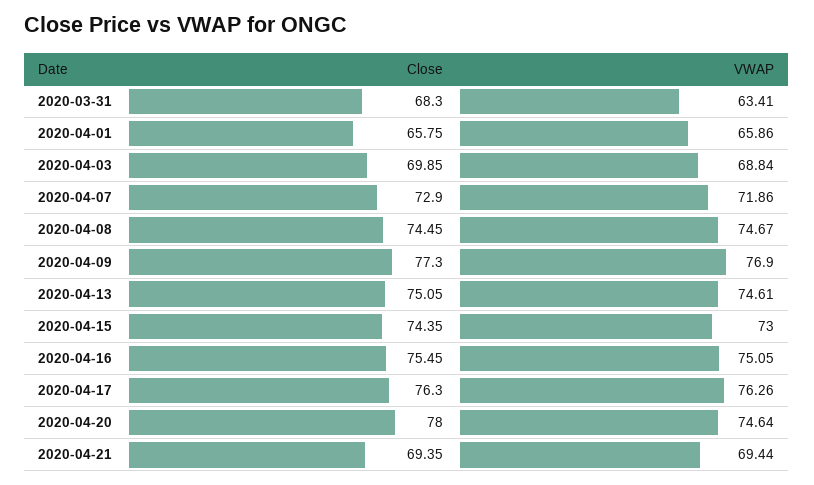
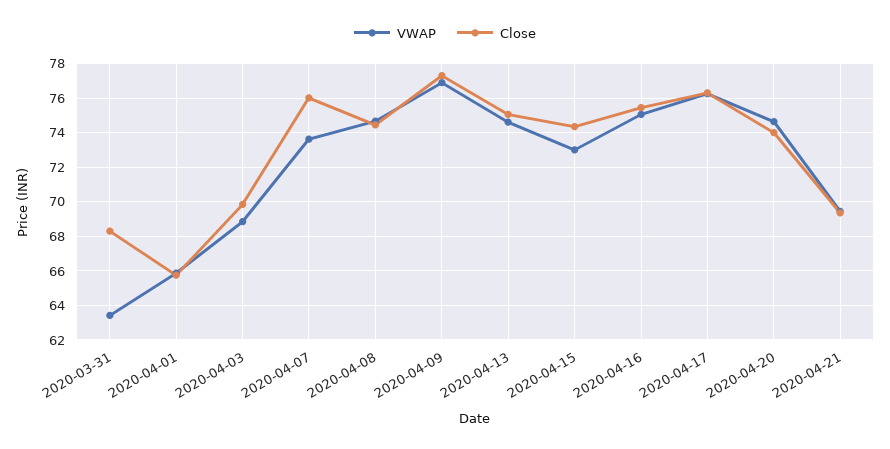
Close, 2020-04-07: 72.9 -> 76
VWAP, 2020-04-07: 71.86 -> 73.5
Close, 2020-04-20: 78 -> 74

